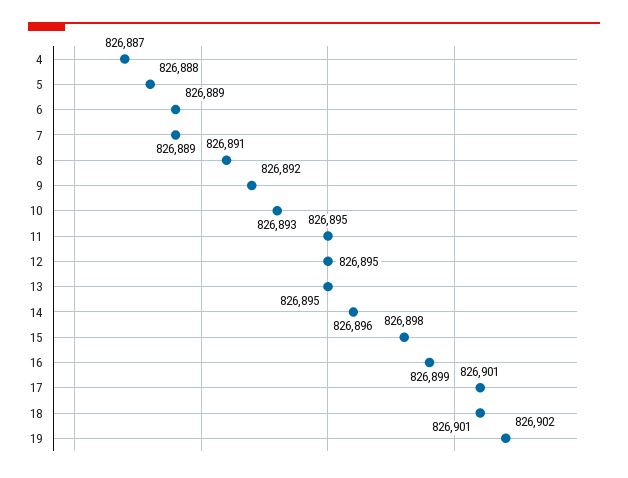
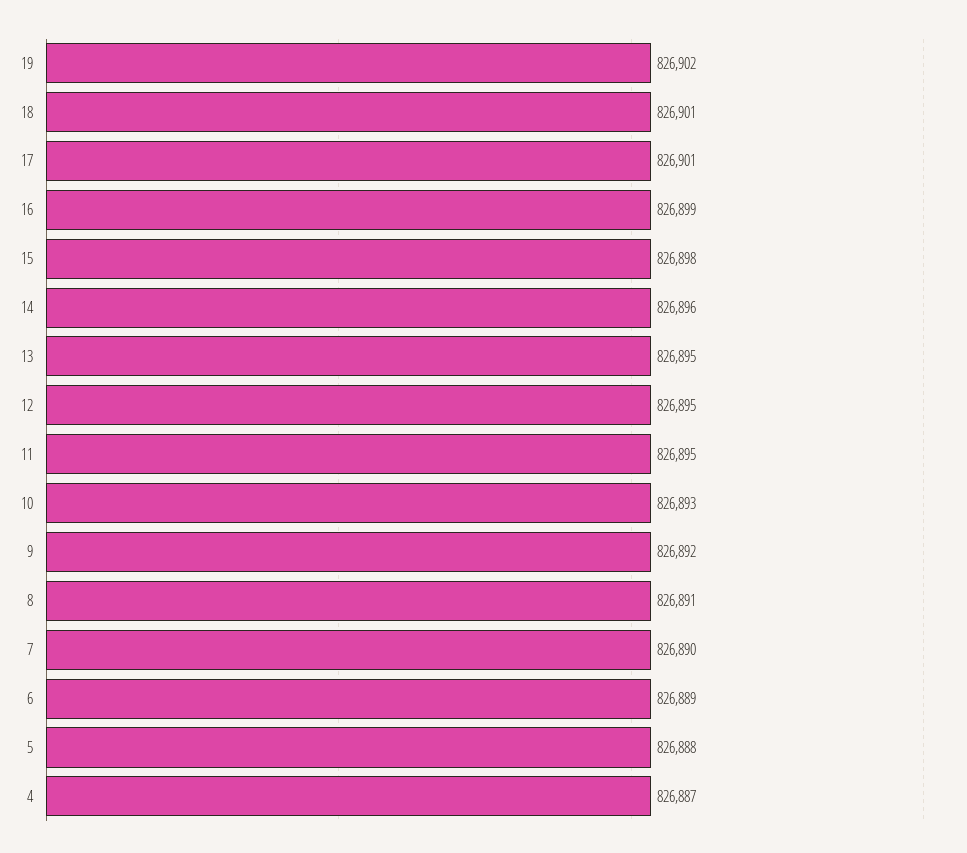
7: 826889 -> 826890

